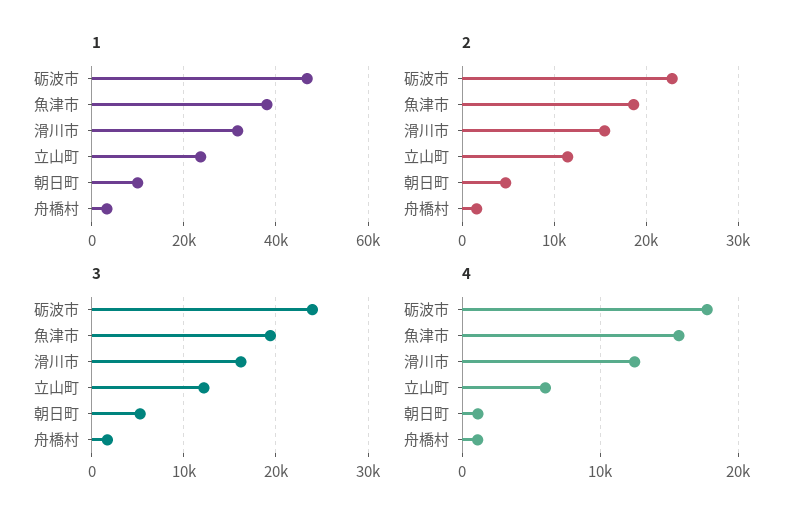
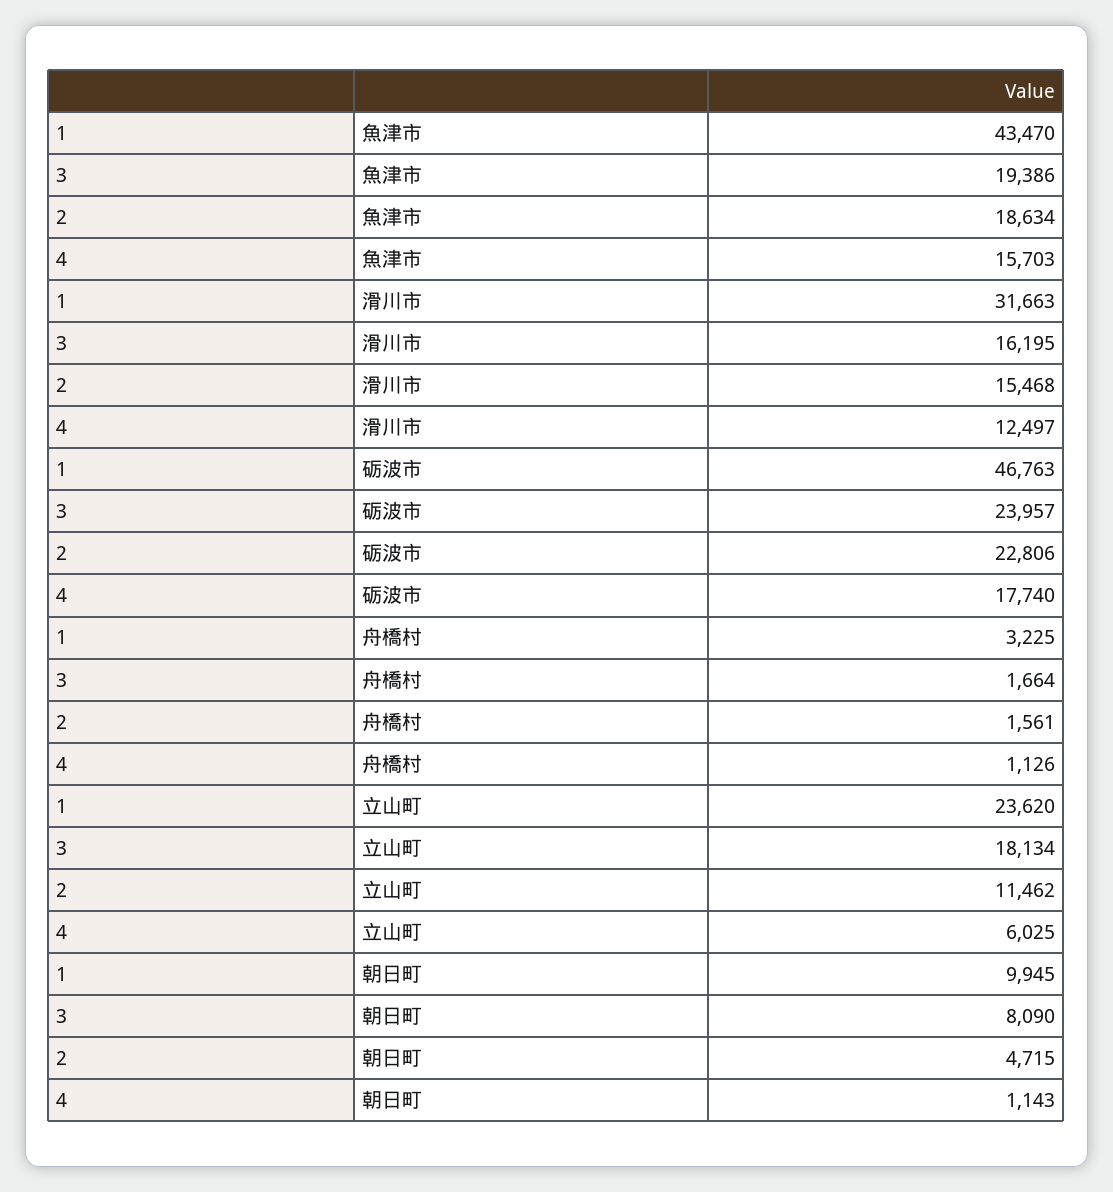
1, 魚津市: 38000 -> 43470
3, 立山町: 12000 -> 18134
3, 朝日町: 5000 -> 8090

